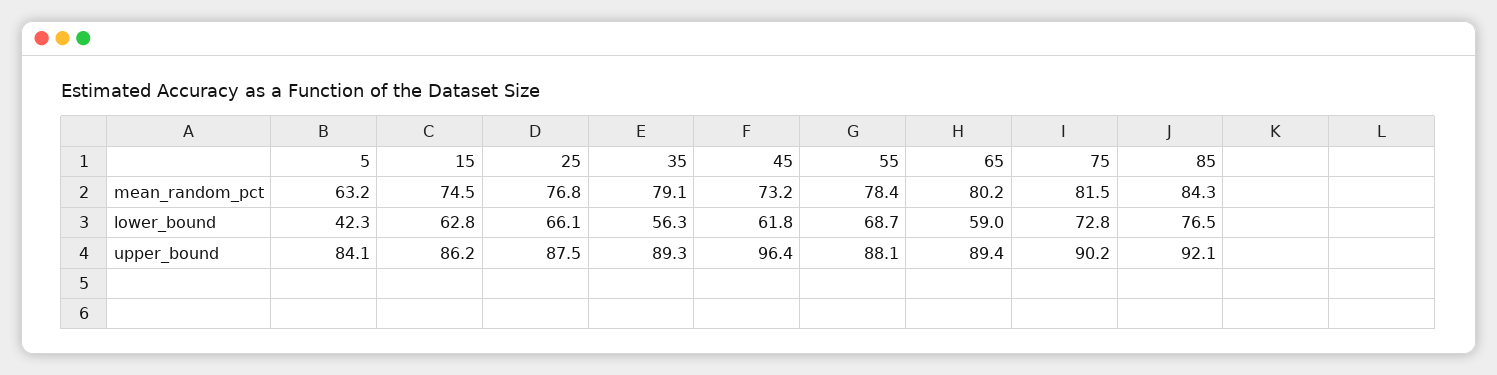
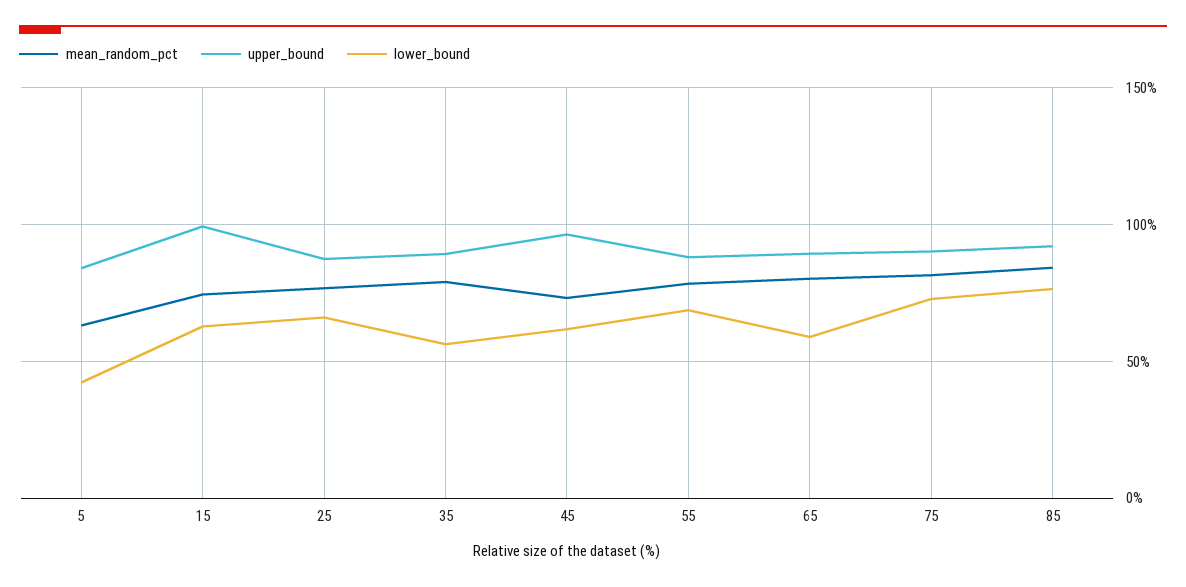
upper_bound, 15: 86.2 -> 100

